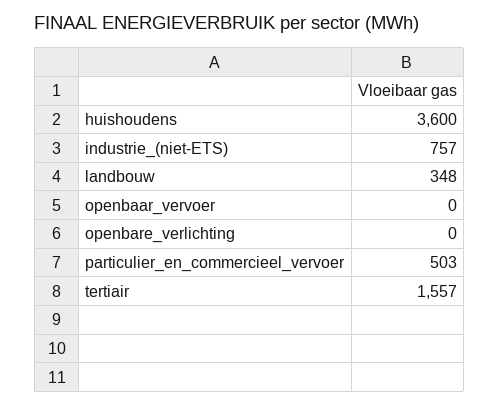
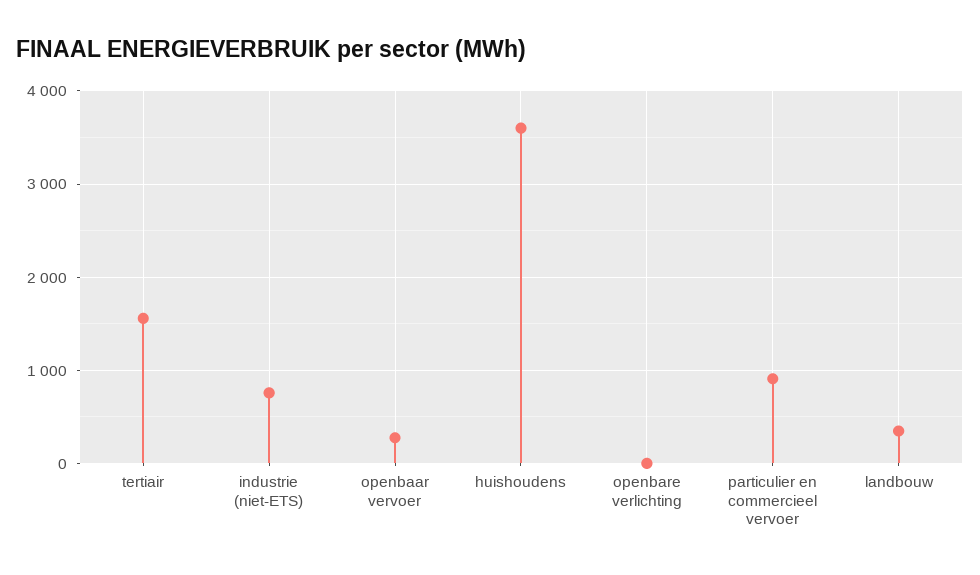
openbaar_vervoer: 0 -> 300
particulier_en_commercieel_vervoer: 503 -> 900

